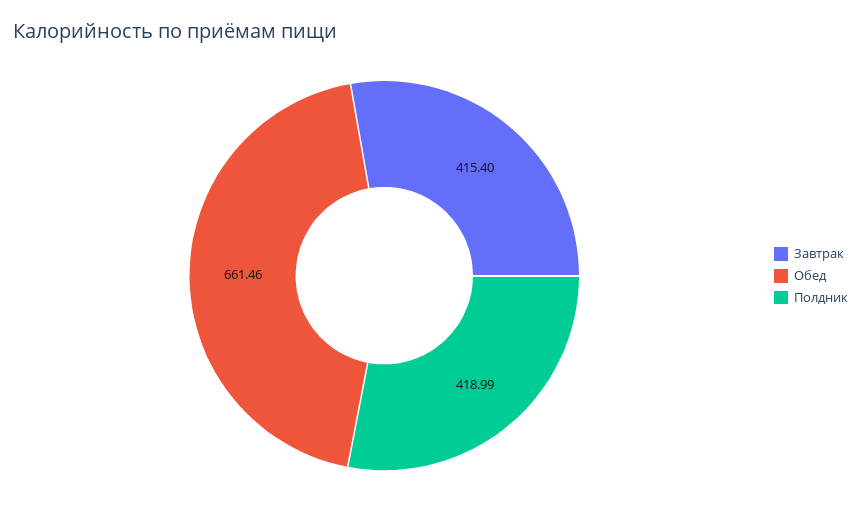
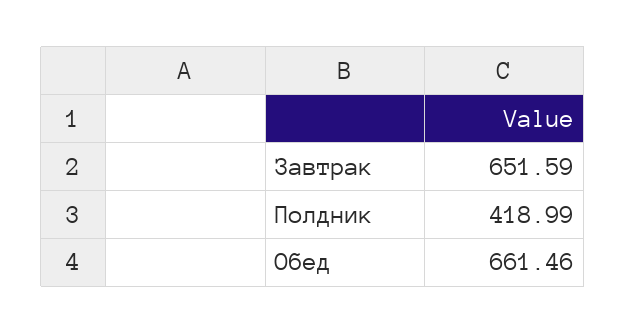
Завтрак: 415.4 -> 651.59

